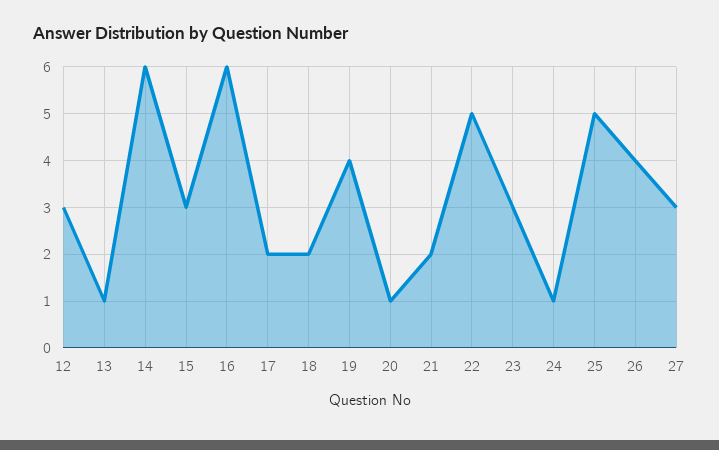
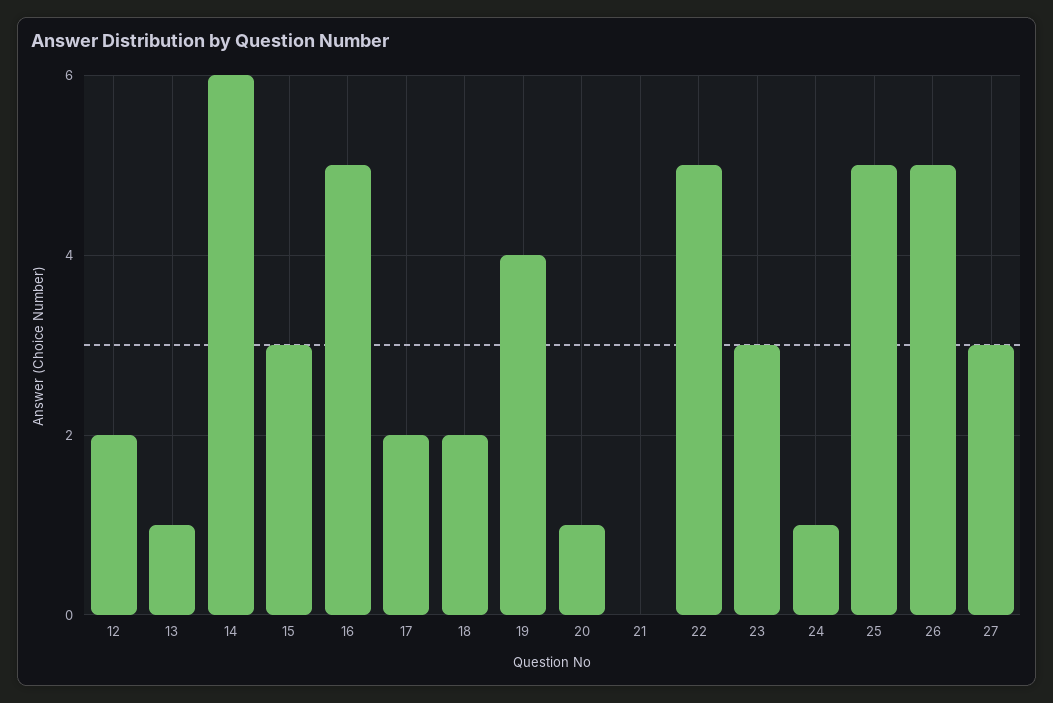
12: 3 -> 2
16: 6 -> 5
21: 2 -> 0
26: 4 -> 5

